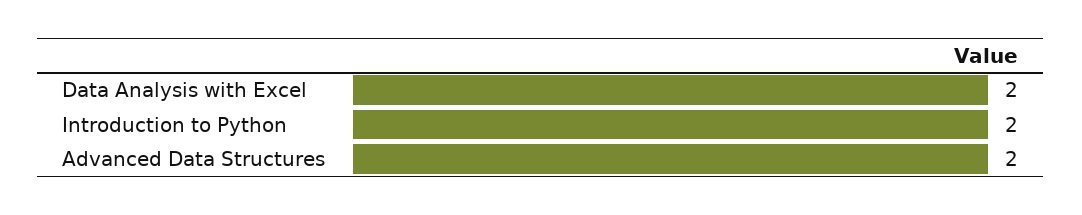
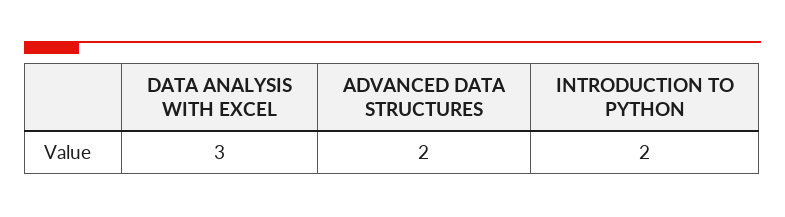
Data Analysis with Excel: 2 -> 3

